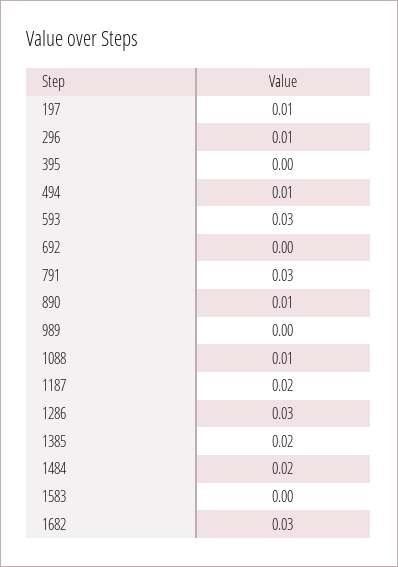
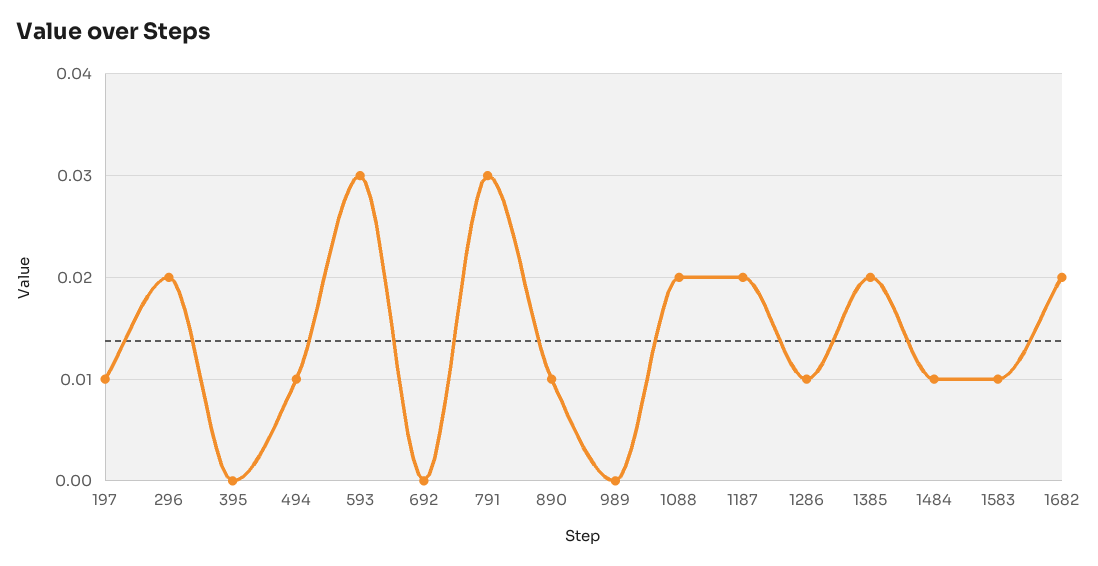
296: 0.01 -> 0.02
1088: 0.01 -> 0.02
1286: 0.03 -> 0.01
1484: 0.02 -> 0.01
1583: 0 -> 0.01
1682: 0.03 -> 0.02

